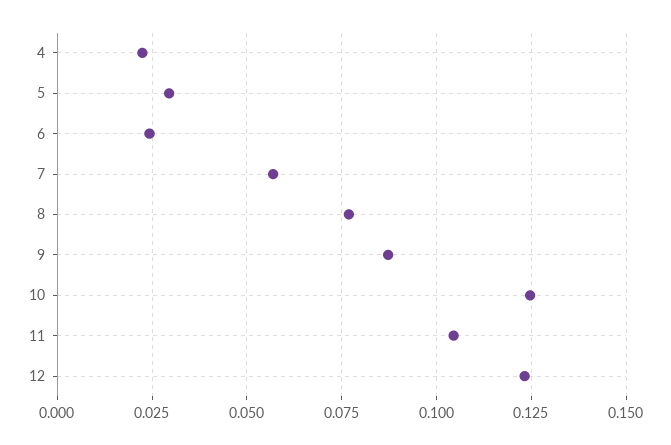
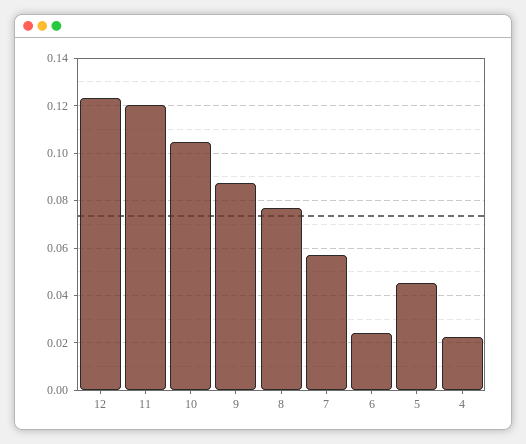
5: 0.03 -> 0.045
10: 0.125 -> 0.105
11: 0.105 -> 0.12

